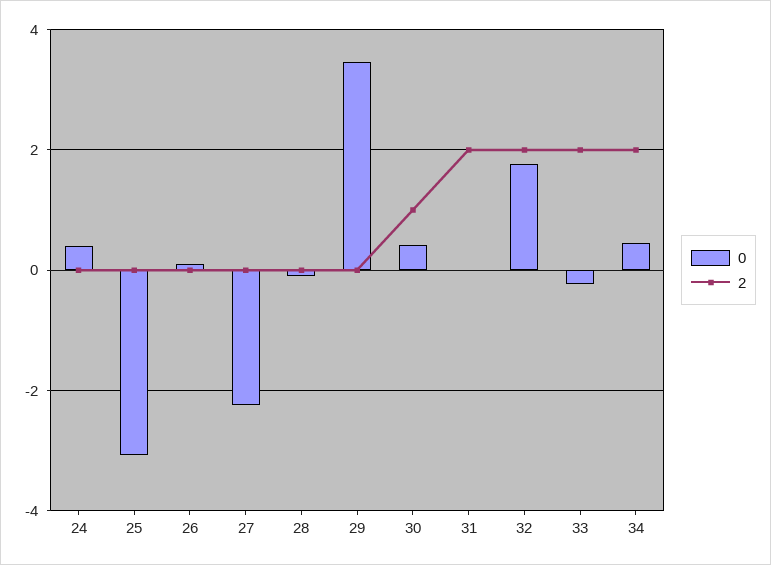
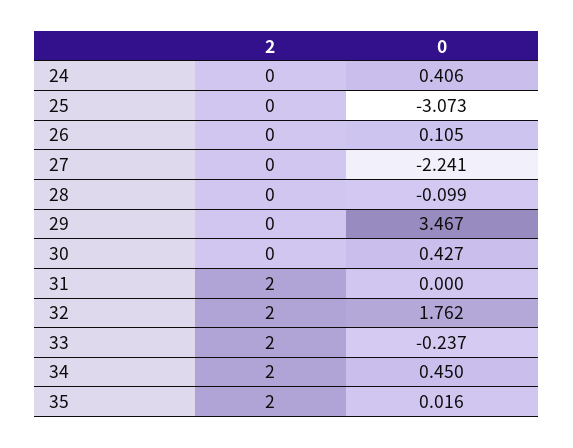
2, 30: 1 -> 0
2, 35: none -> 2
0, 35: none -> 0.016

